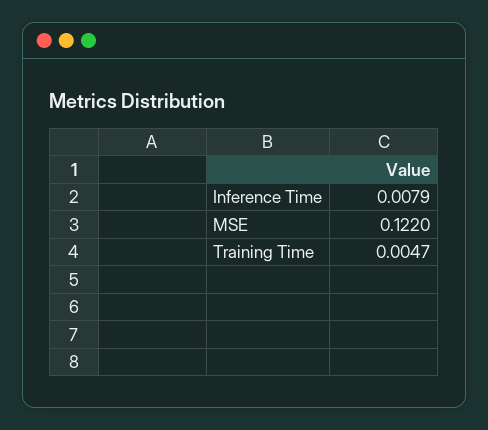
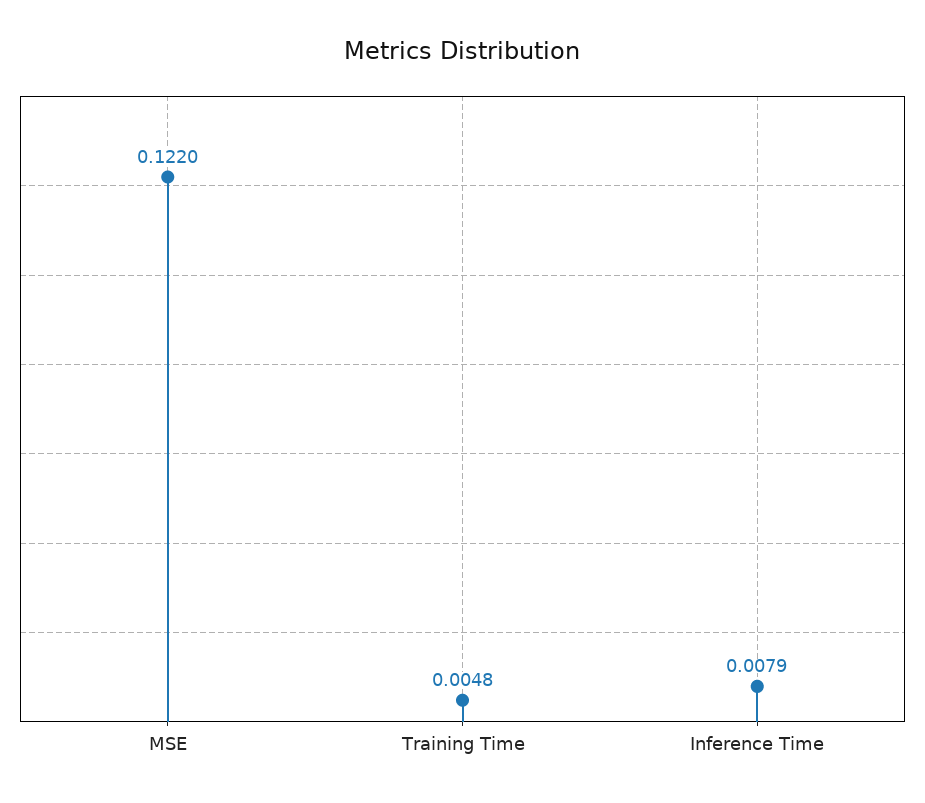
Training Time: 0.0047 -> 0.0048

